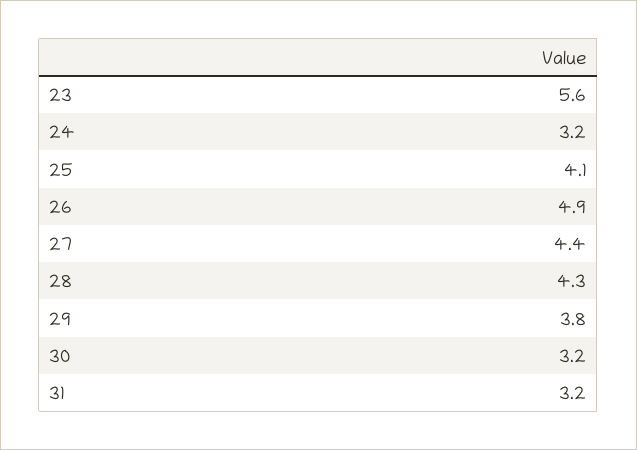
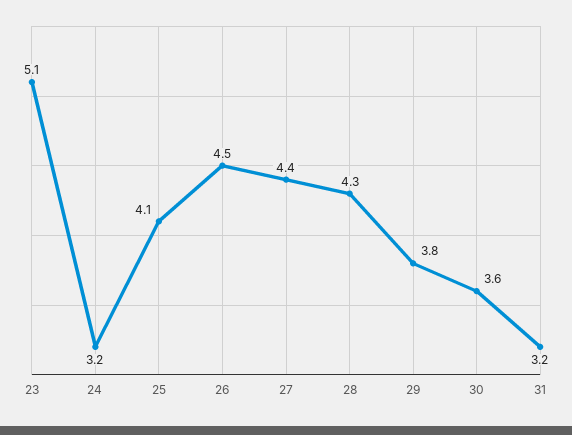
23: 5.6 -> 5.1
26: 4.9 -> 4.5
30: 3.2 -> 3.6

